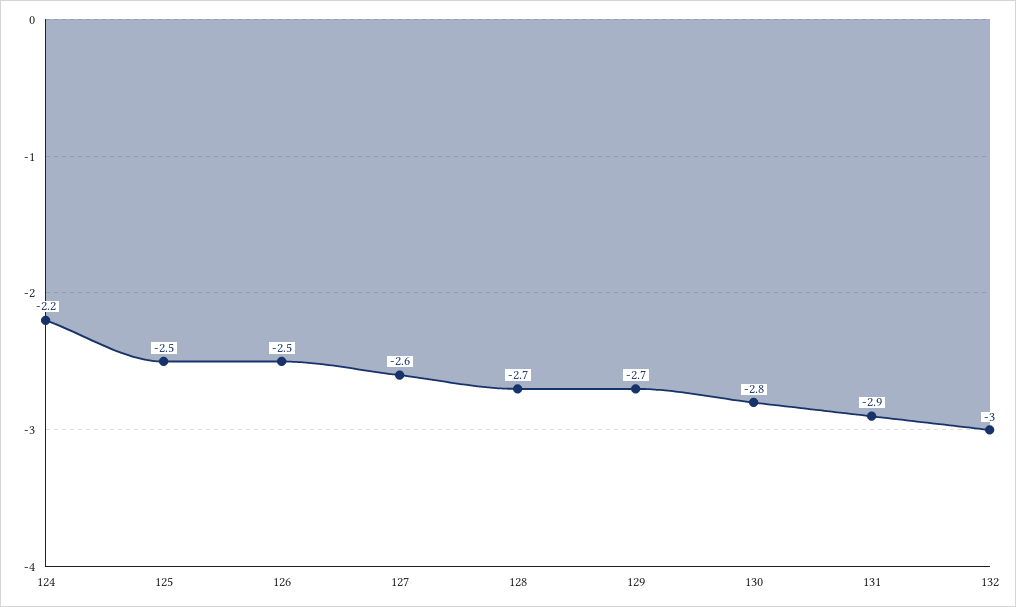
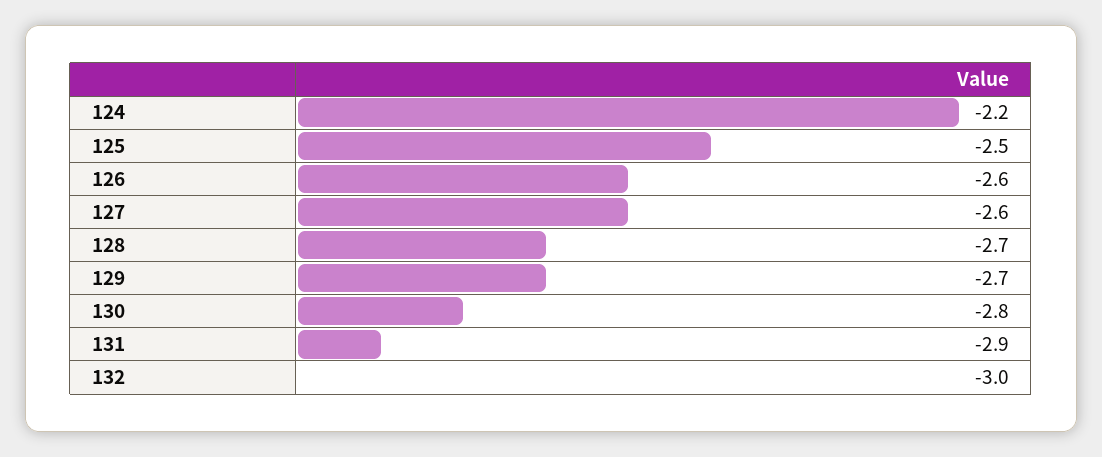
126: -2.5 -> -2.6

